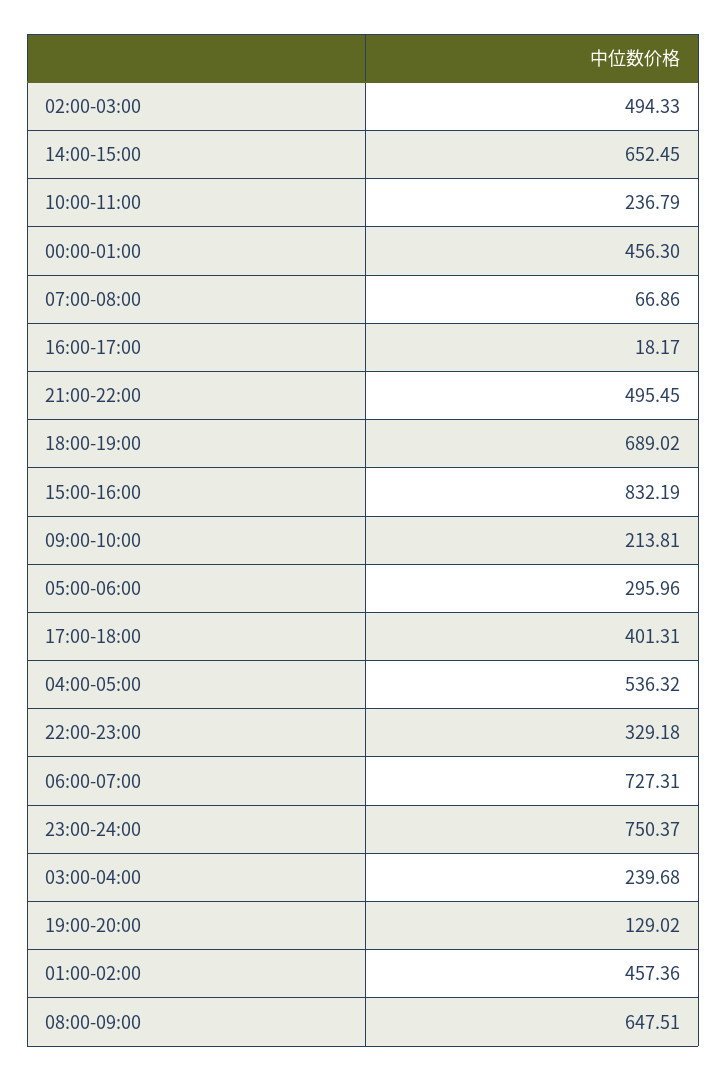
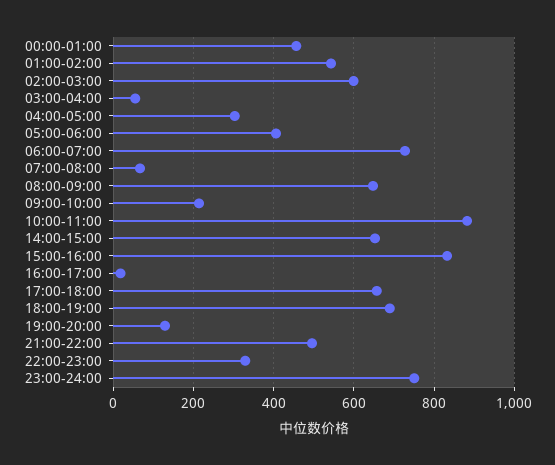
02:00-03:00: 494.33 -> 600
10:00-11:00: 236.79 -> 880
05:00-06:00: 295.96 -> 400
17:00-18:00: 401.31 -> 660
04:00-05:00: 536.32 -> 300
03:00-04:00: 239.68 -> 60
01:00-02:00: 457.36 -> 540

